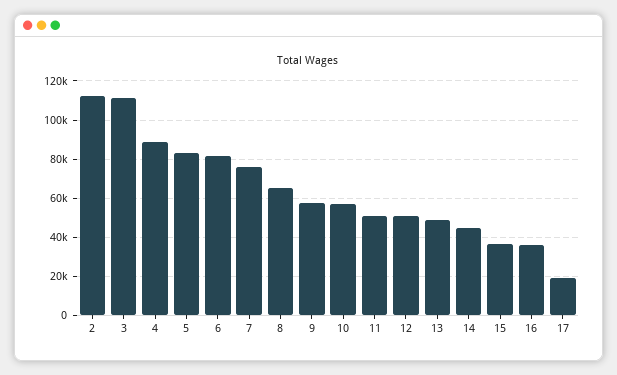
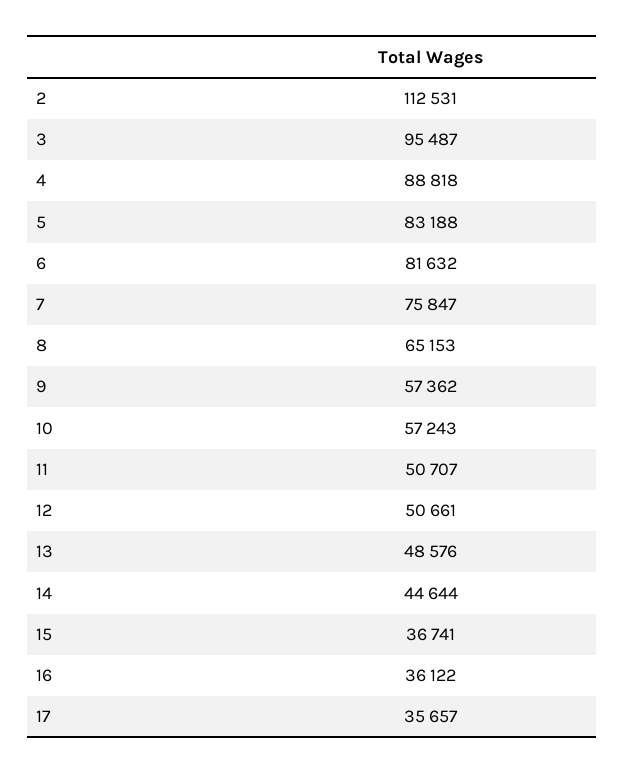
3: 110000 -> 95487
17: 20000 -> 35657

